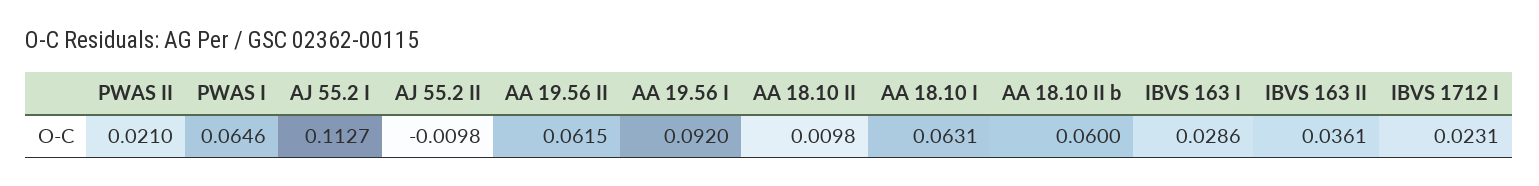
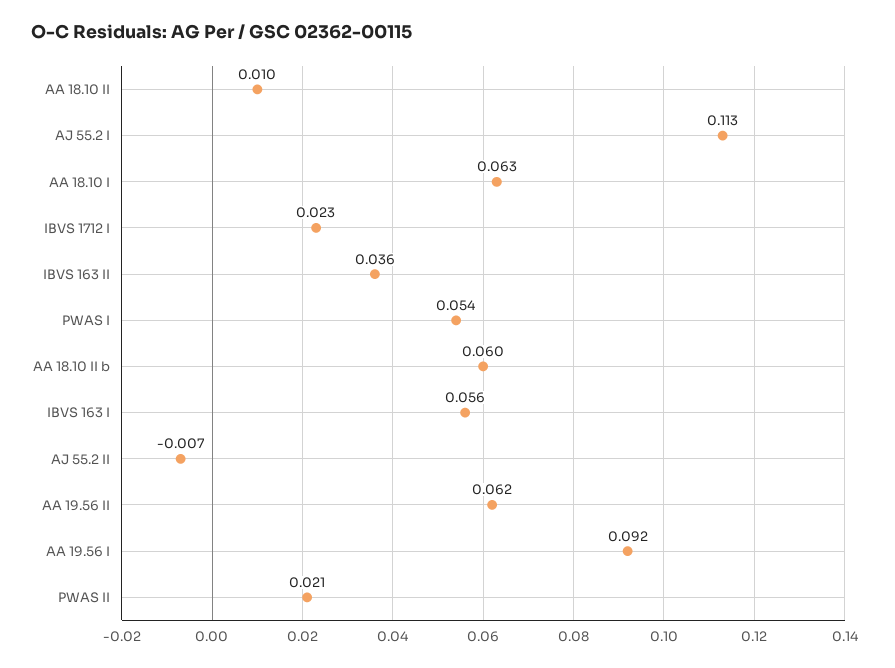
PWAS I: 0.0646 -> 0.054
AJ 55.2 II: -0.0098 -> -0.007
IBVS 163 I: 0.0286 -> 0.056

